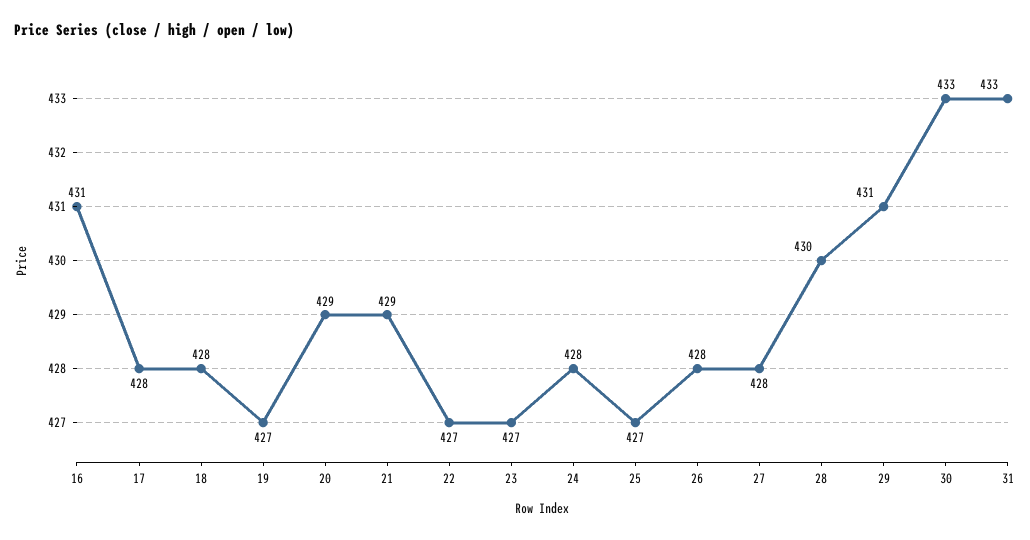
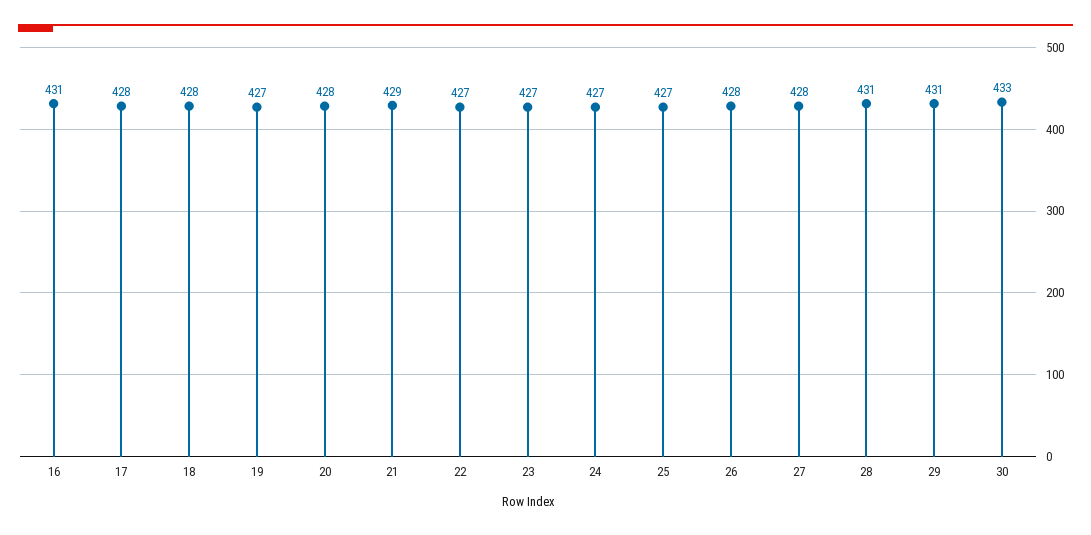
20: 429 -> 428
24: 428 -> 427
28: 430 -> 431
31: 433 -> none

